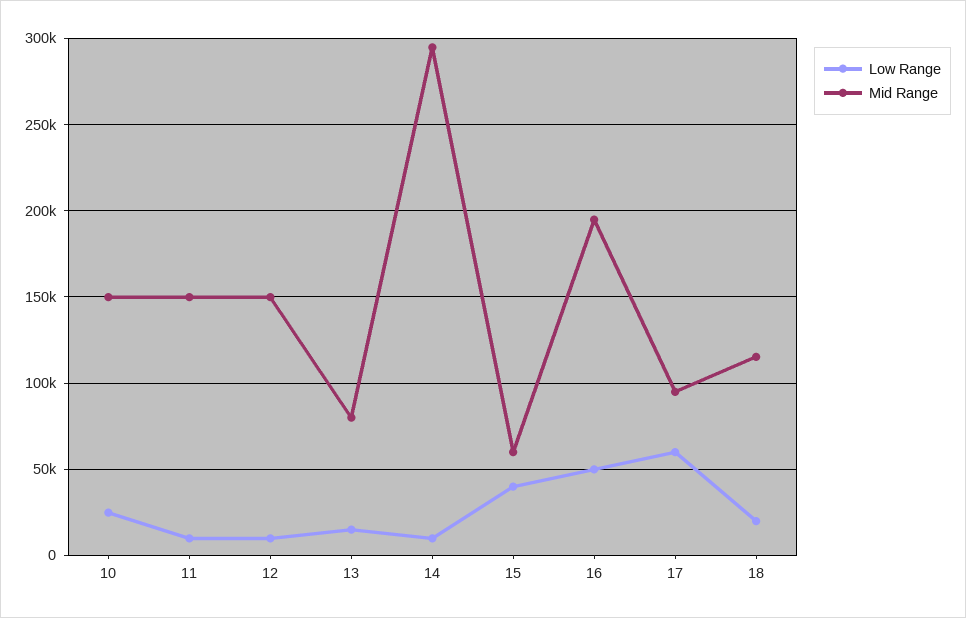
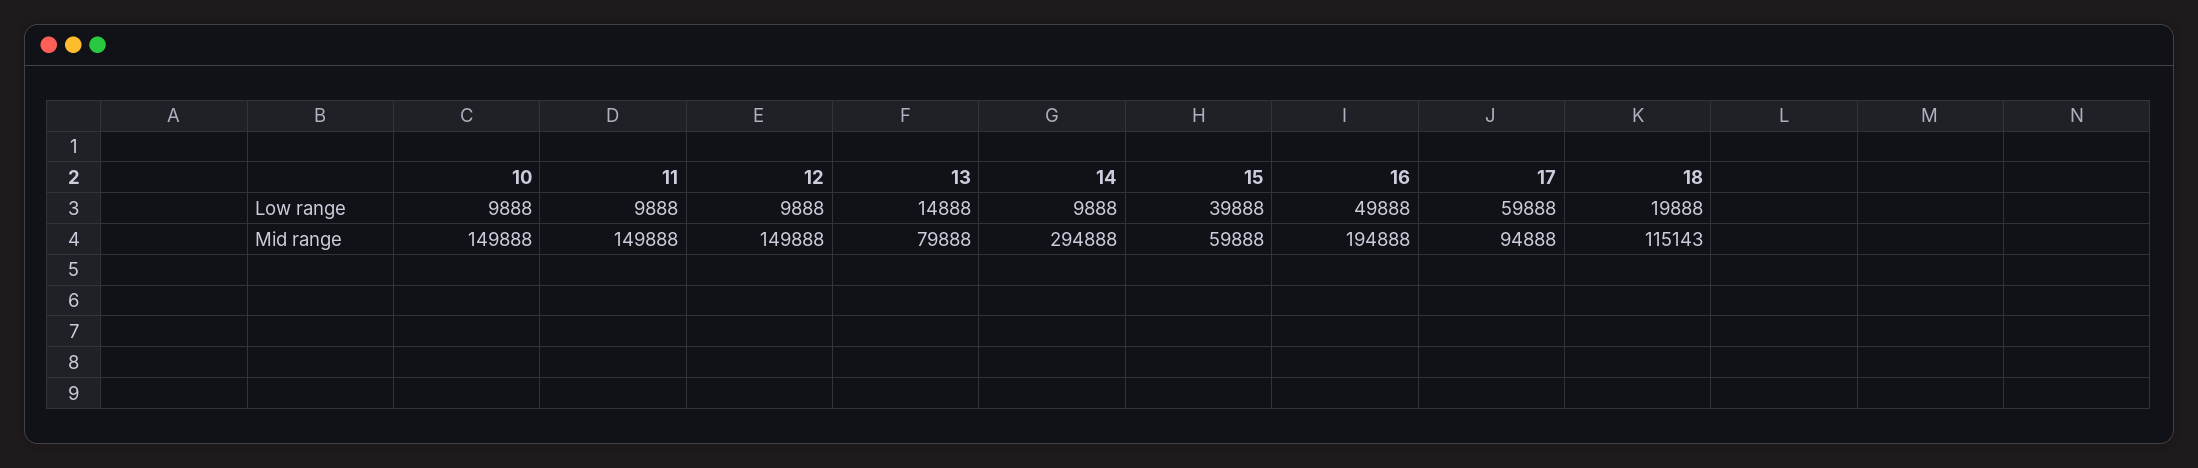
Low Range, 10: 25000 -> 9888

